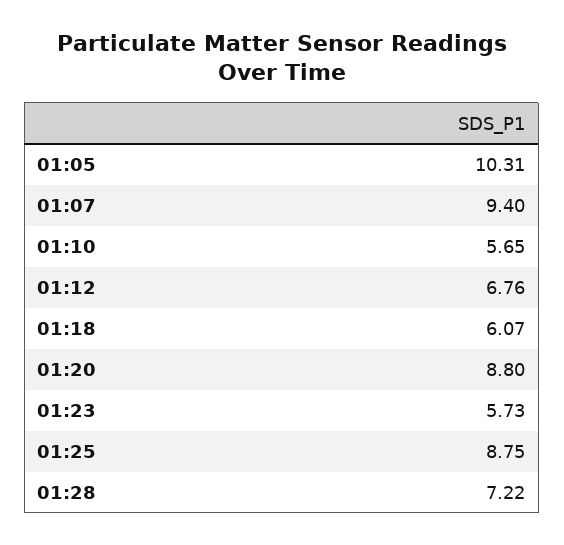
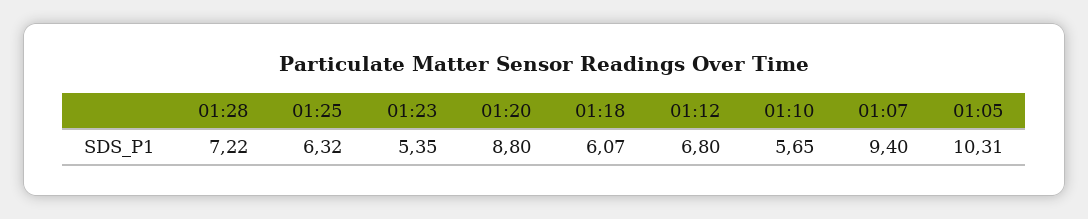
01:12: 6.76 -> 6.8
01:23: 5.73 -> 5.35
01:25: 8.75 -> 6.32

